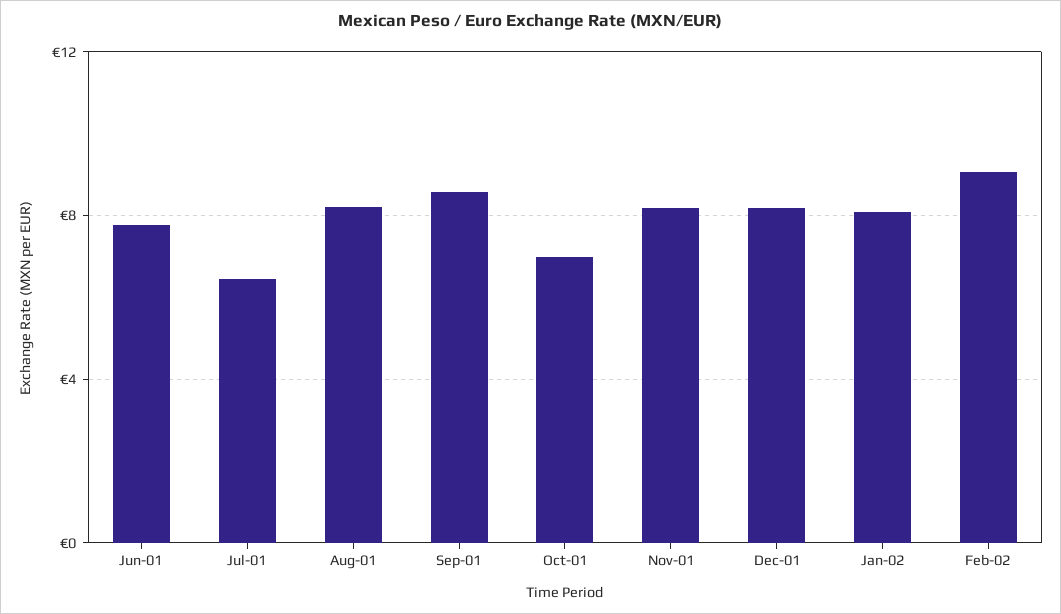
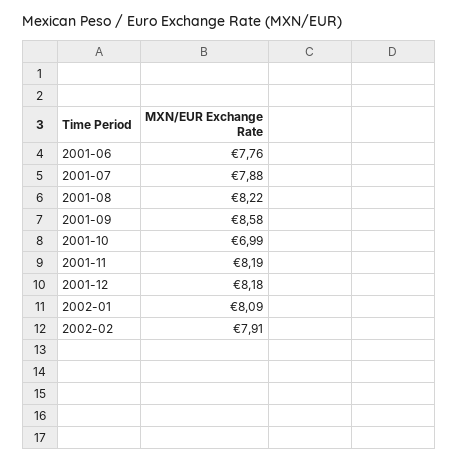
Jul-01: 6.5 -> 7.88
Feb-02: 9 -> 7.91

